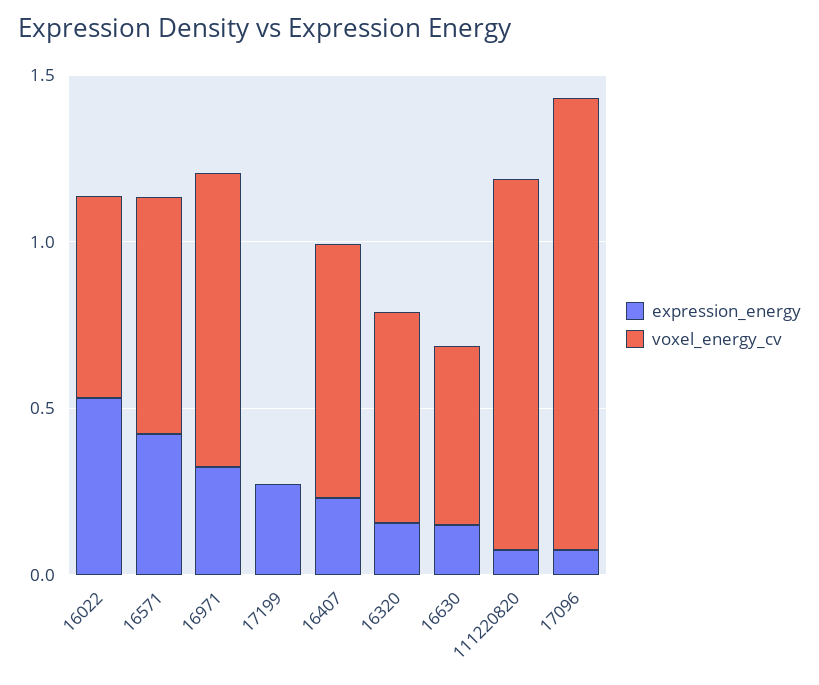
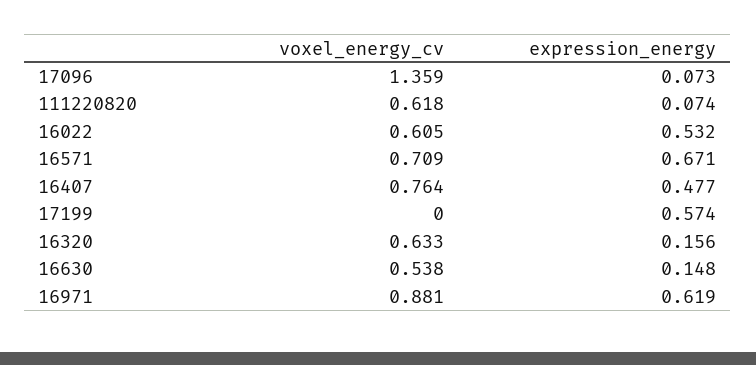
expression_energy, 16571: 0.4 -> 0.671
expression_energy, 16971: 0.3 -> 0.619
expression_energy, 17199: 0.3 -> 0.574
expression_energy, 16407: 0.2 -> 0.477
voxel_energy_cv, 111220820: 1.1 -> 0.618

